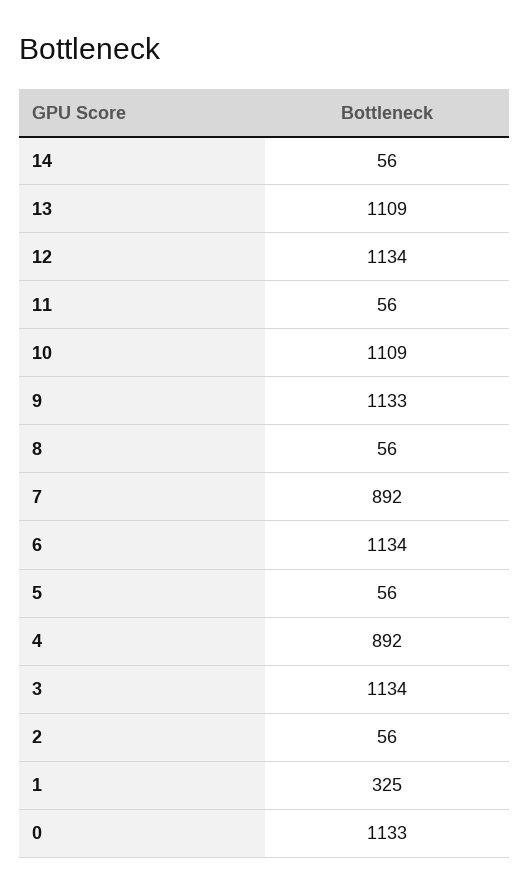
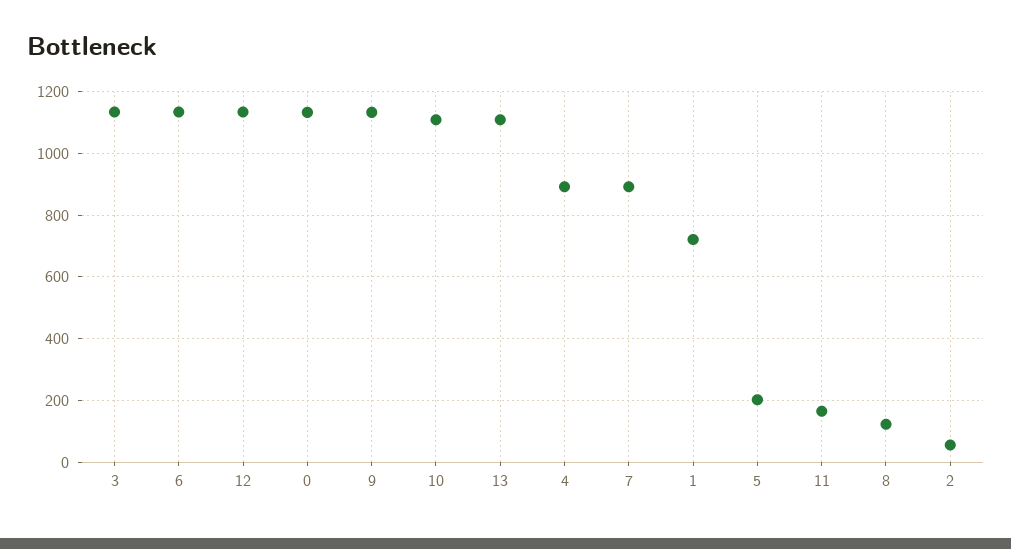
14: 56 -> none
11: 56 -> 160
8: 56 -> 120
5: 56 -> 200
1: 325 -> 720

